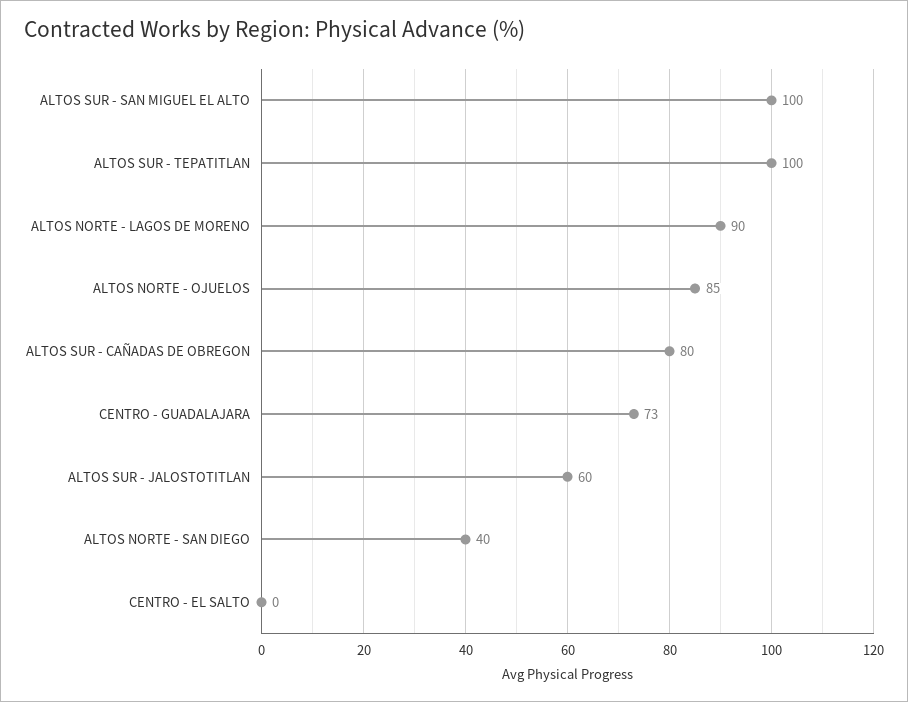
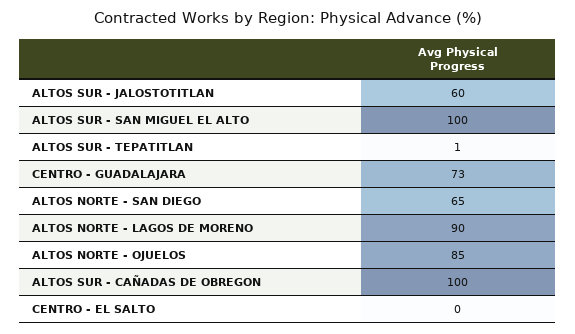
ALTOS SUR - TEPATITLAN: 100 -> 1
ALTOS SUR - CAÑADAS DE OBREGON: 80 -> 100
ALTOS NORTE - SAN DIEGO: 40 -> 65

